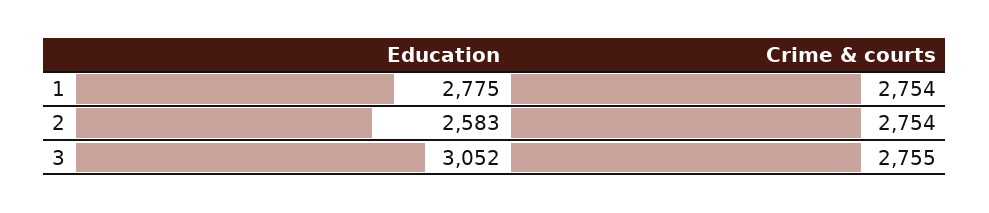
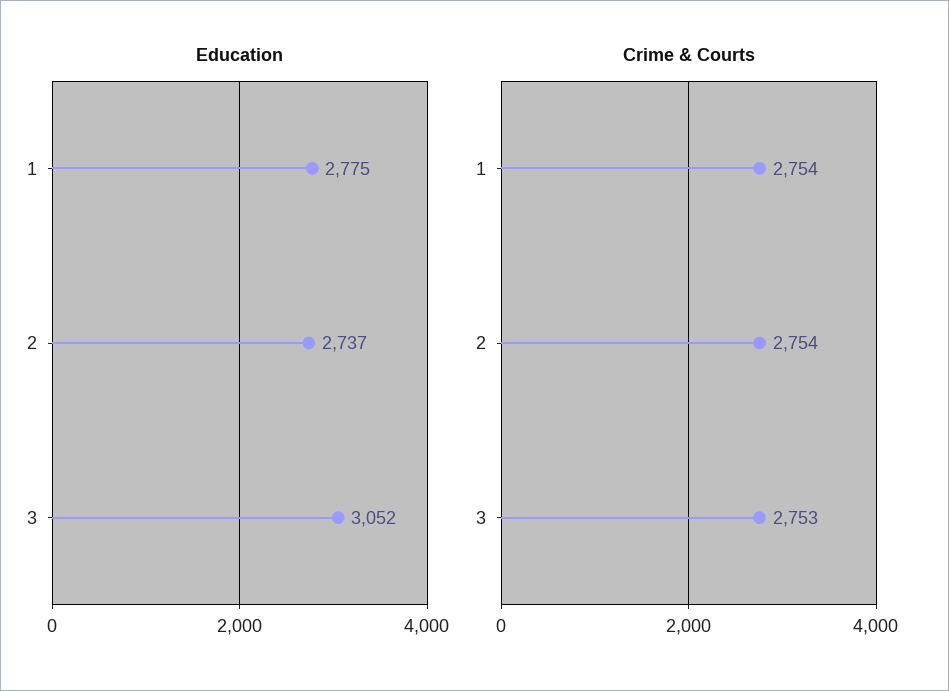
Education, 2: 2583 -> 2737
Crime & courts, 3: 2755 -> 2753

